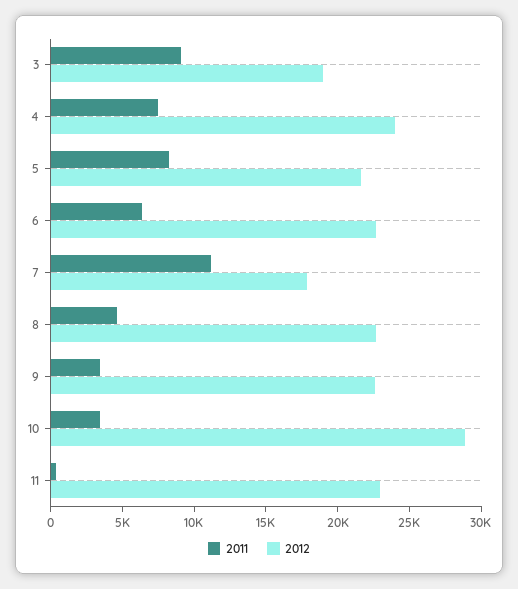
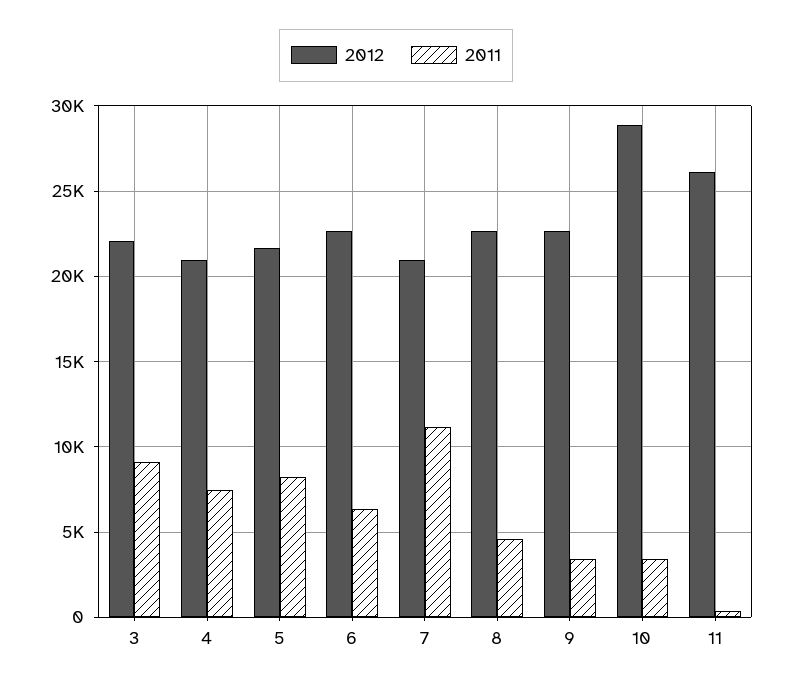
2012, 3: 19000 -> 22000
2012, 4: 24000 -> 21000
2012, 7: 18000 -> 21000
2012, 11: 23000 -> 26000

